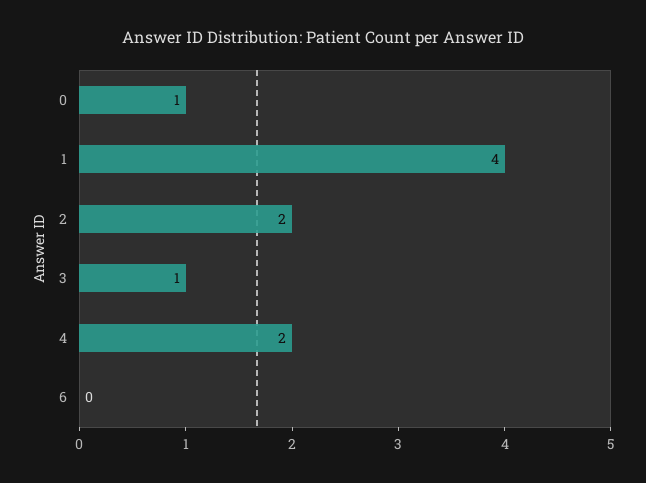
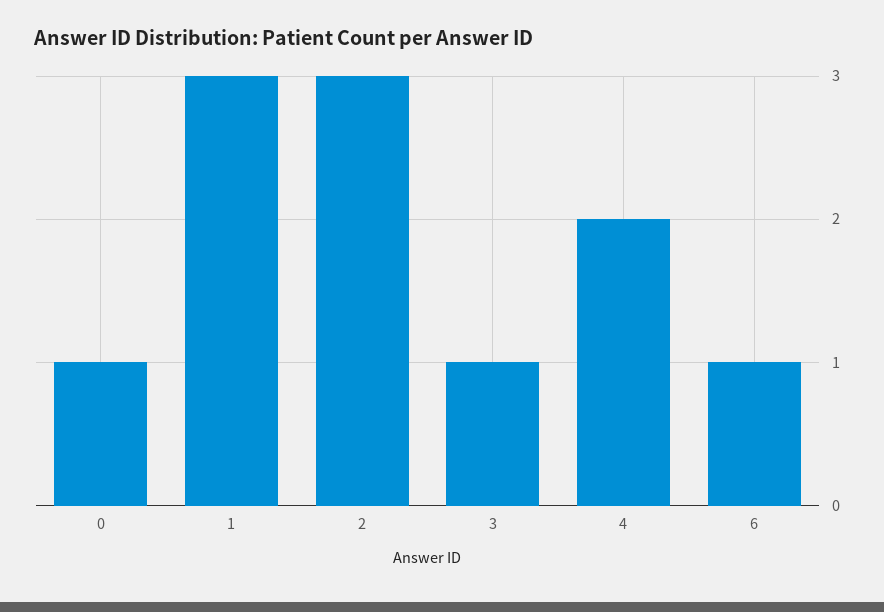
1: 4 -> 3
2: 2 -> 3
6: 0 -> 1

